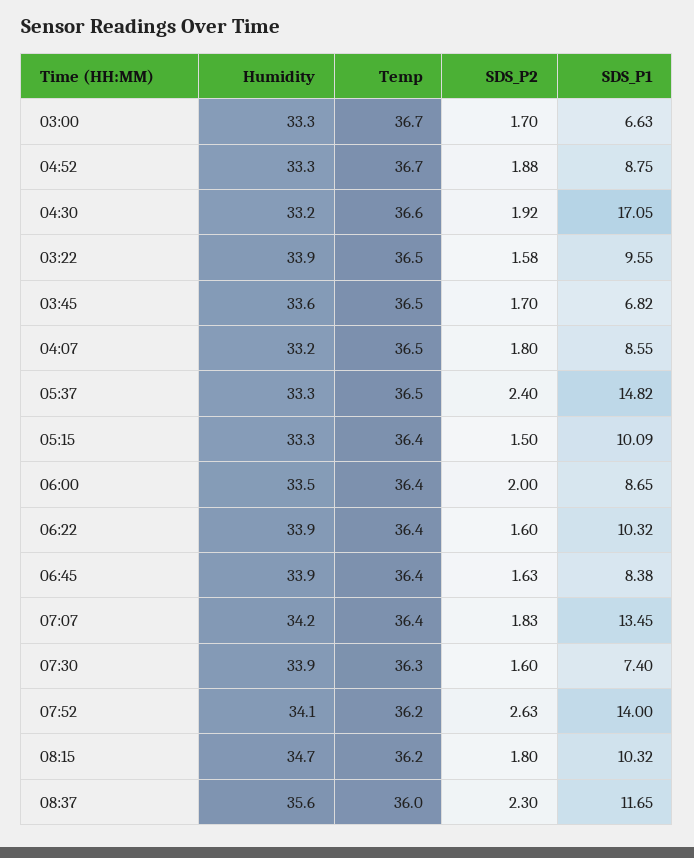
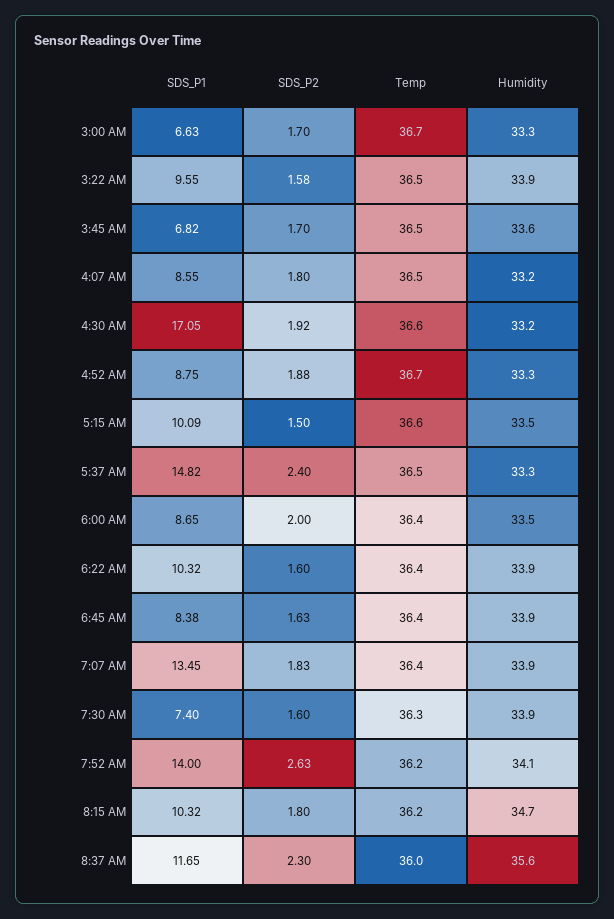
Humidity, 05:15: 33.3 -> 33.5
Temp, 05:15: 36.4 -> 36.6
Humidity, 07:07: 34.2 -> 33.9

